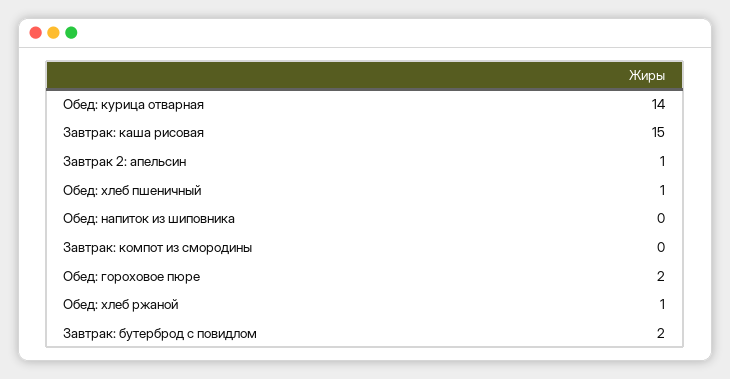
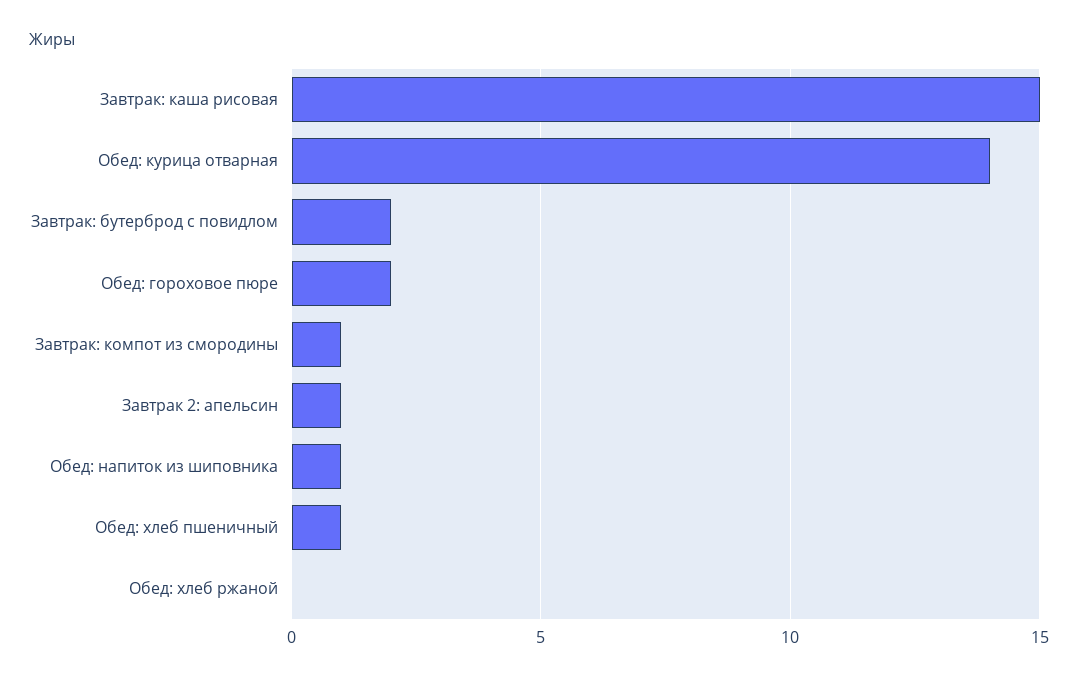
Обед: напиток из шиповника: 0 -> 1
Завтрак: компот из смородины: 0 -> 1
Обед: хлеб ржаной: 1 -> 0

